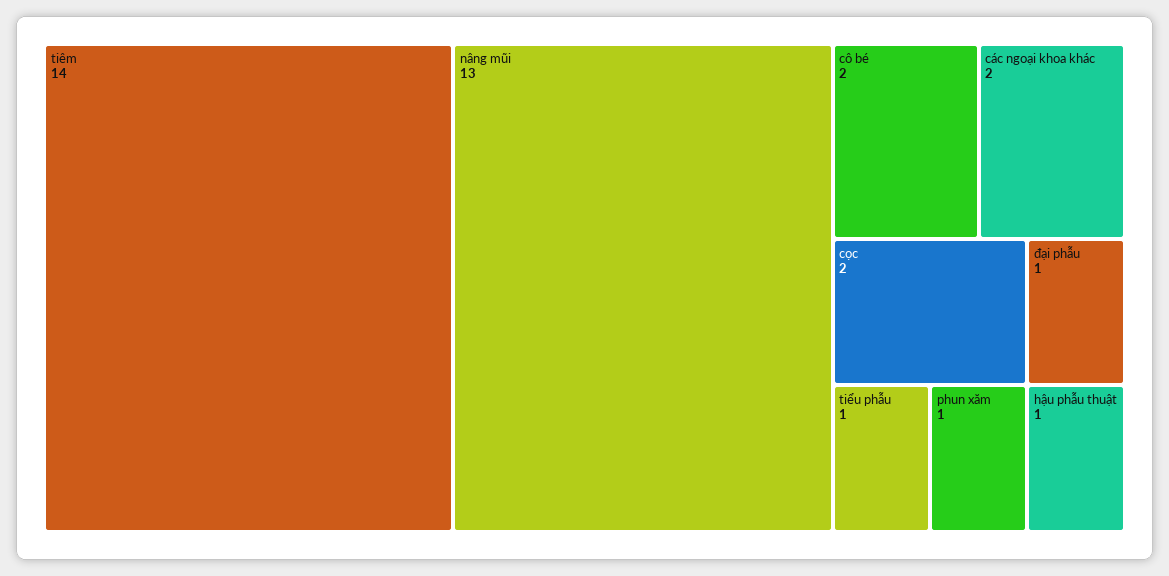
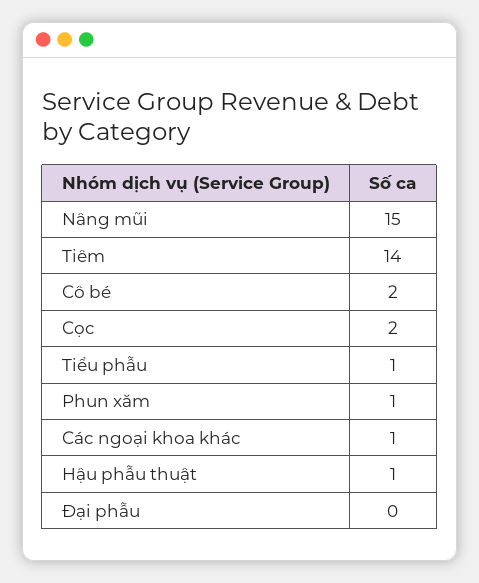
nâng mũi: 13 -> 15
các ngoại khoa khác: 2 -> 1
đại phẫu: 1 -> 0

